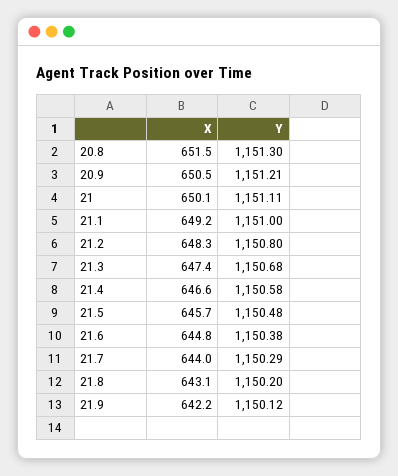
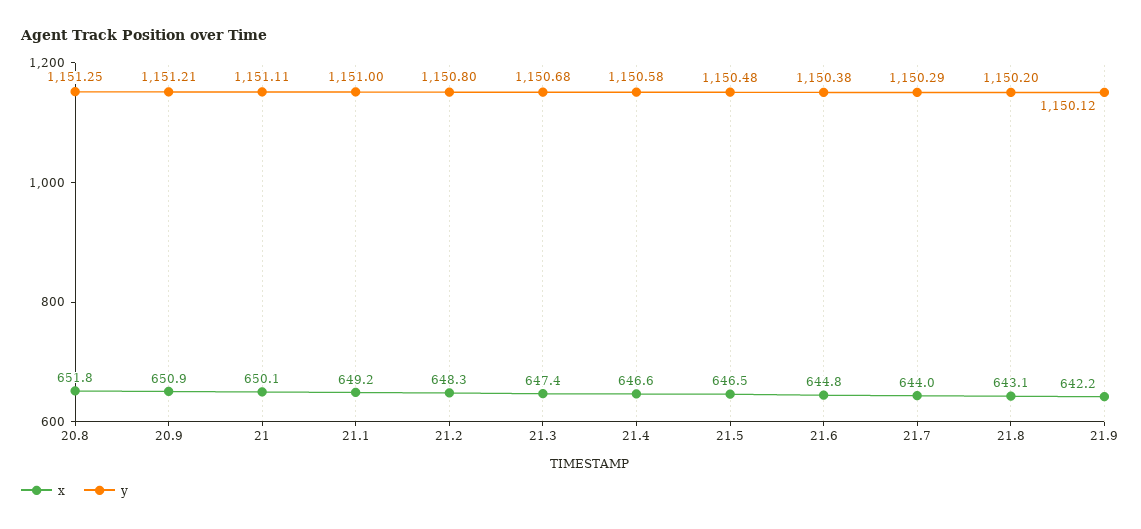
X, 20.8: 651.5 -> 651.8
Y, 20.8: 1151.3 -> 1151.25
X, 20.9: 650.5 -> 650.9
X, 21.5: 645.7 -> 646.5

